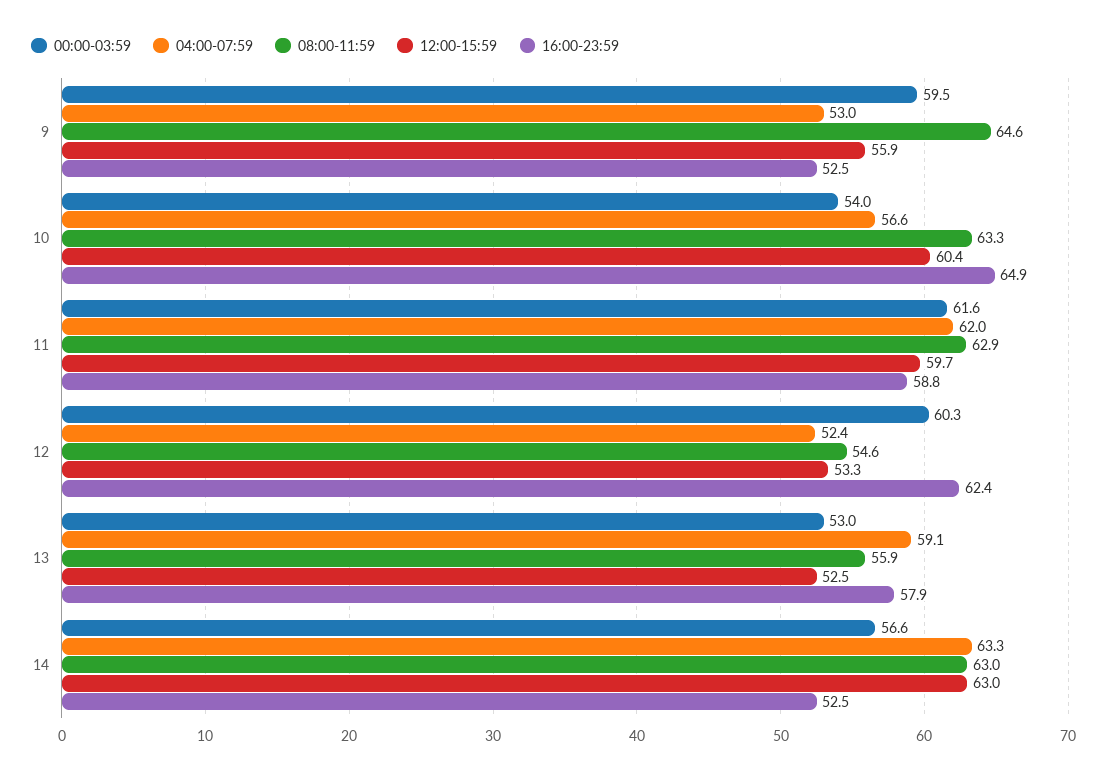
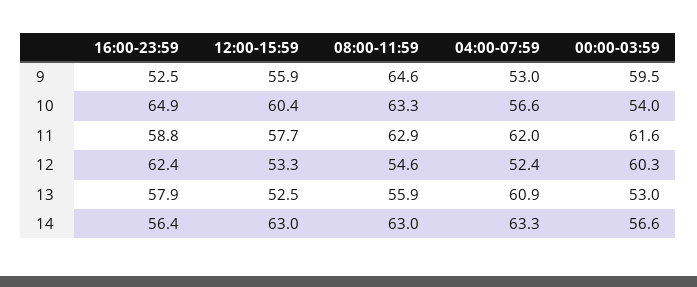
12:00-15:59, 11: 59.7 -> 57.7
04:00-07:59, 13: 59.1 -> 60.9
16:00-23:59, 14: 52.5 -> 56.4

